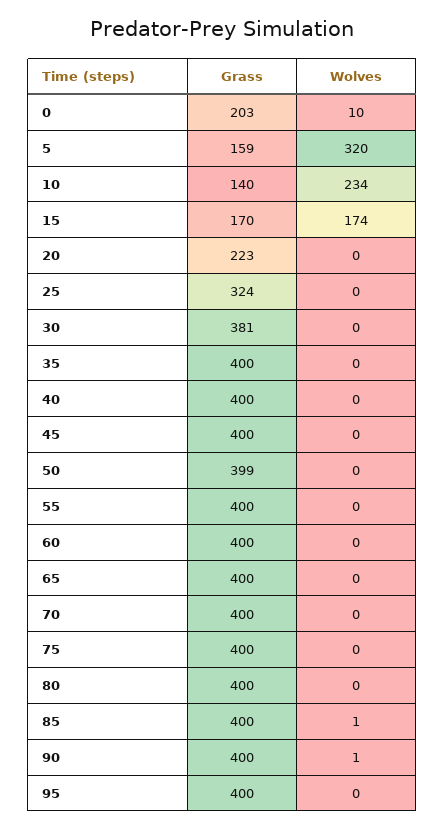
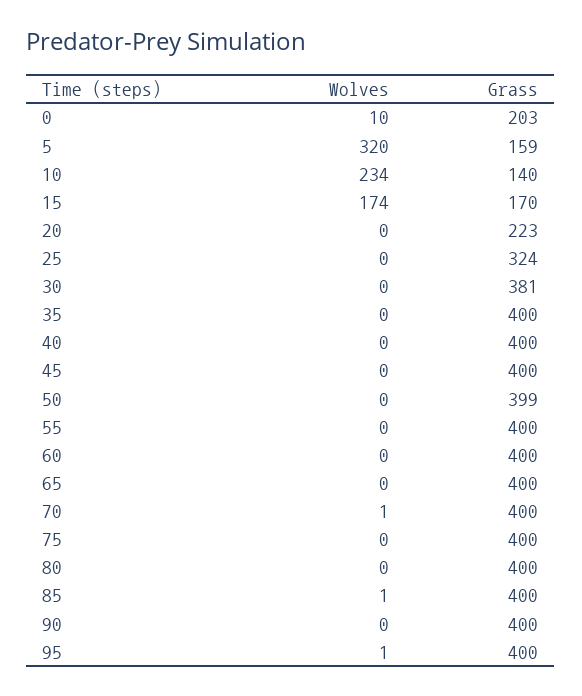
Wolves, 70: 0 -> 1
Wolves, 90: 1 -> 0
Wolves, 95: 0 -> 1

